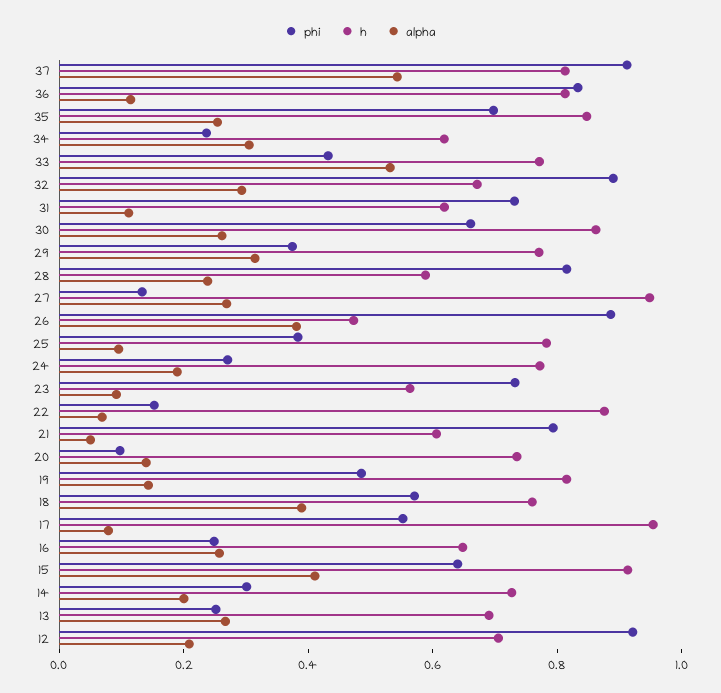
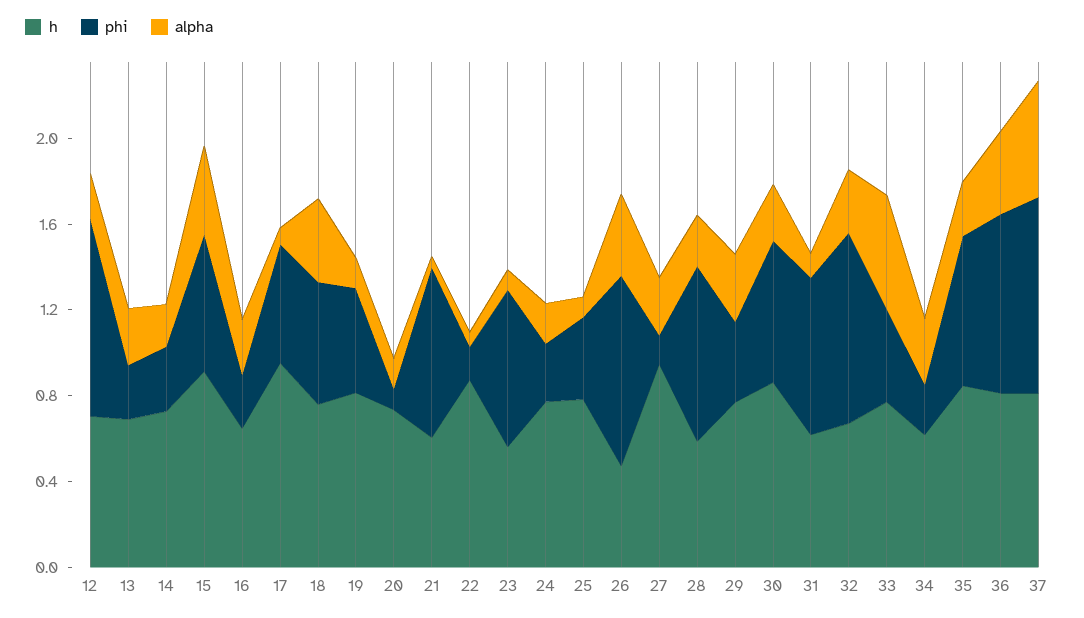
alpha, 36: 0.1 -> 0.4

